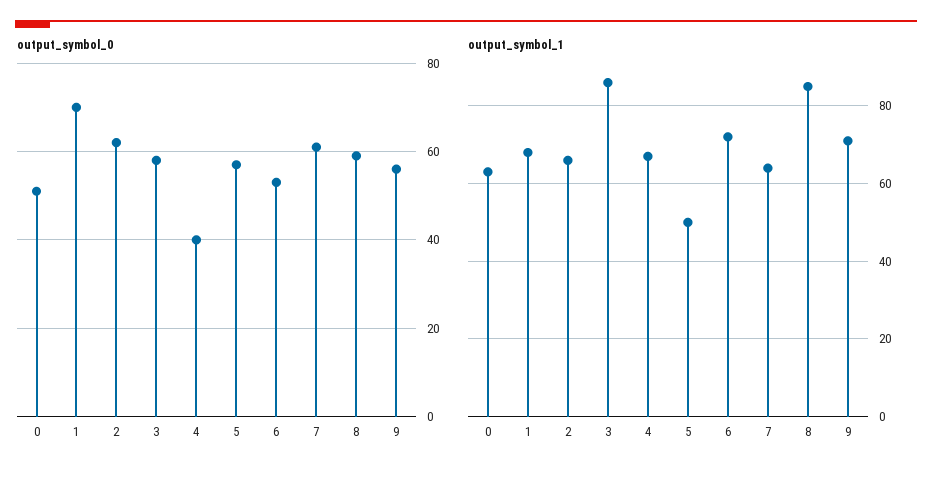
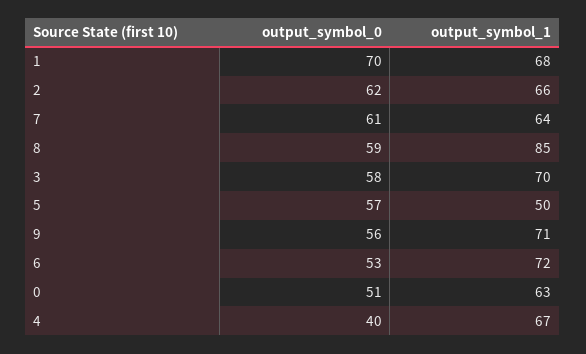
output_symbol_1, 3: 85 -> 70

